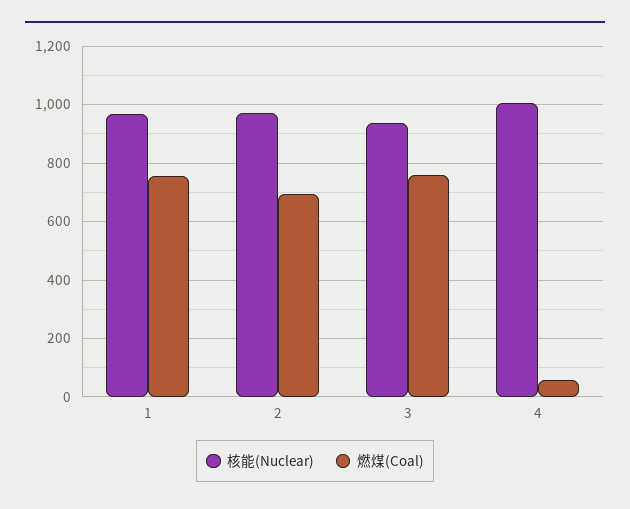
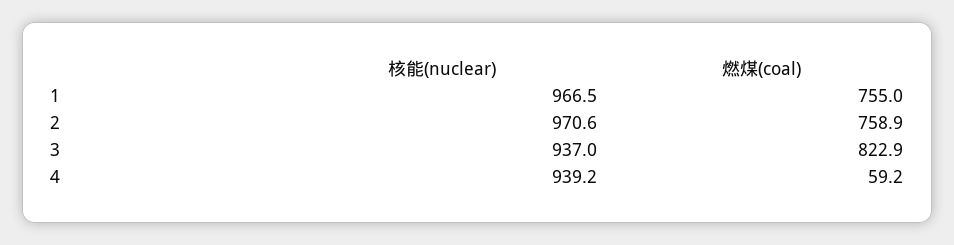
燃煤(Coal), 2: 700 -> 758.9
燃煤(Coal), 3: 750 -> 822.9
核能(Nuclear), 4: 1000 -> 939.2

